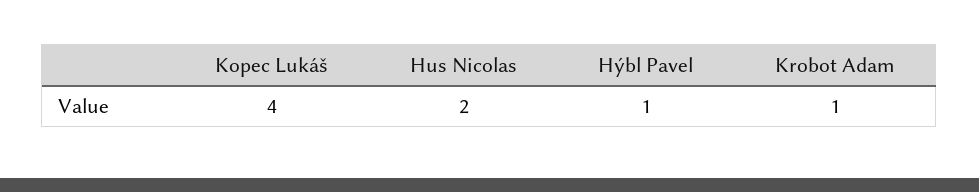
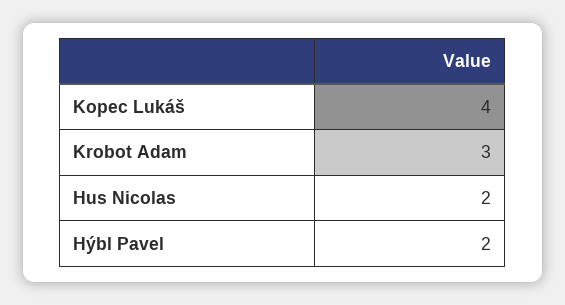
Hýbl Pavel: 1 -> 2
Krobot Adam: 1 -> 3

